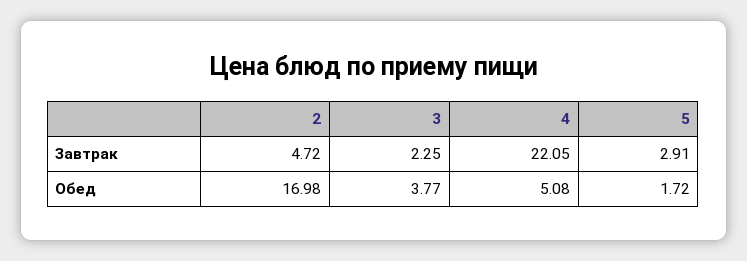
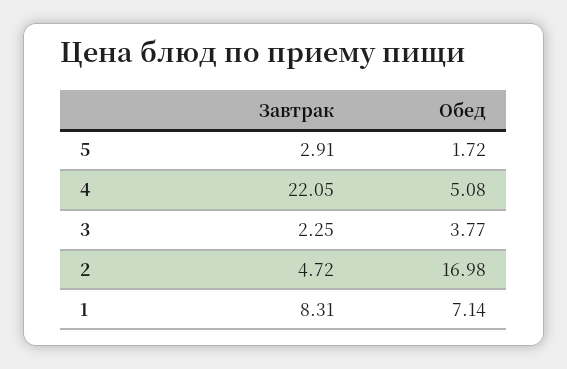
1, Завтрак: none -> 8.31
1, Обед: none -> 7.14

